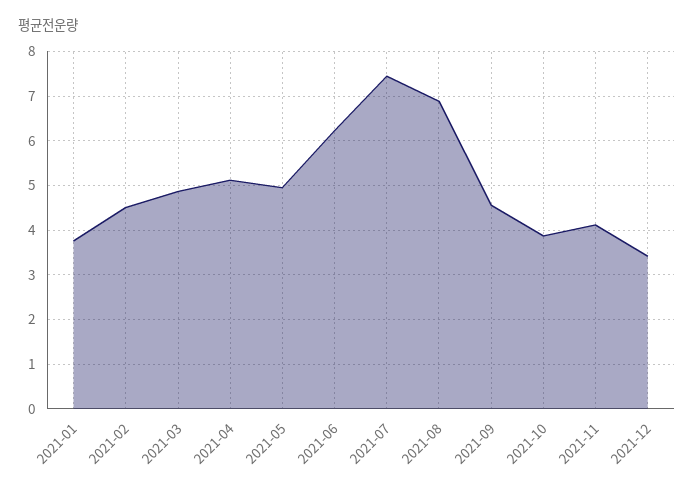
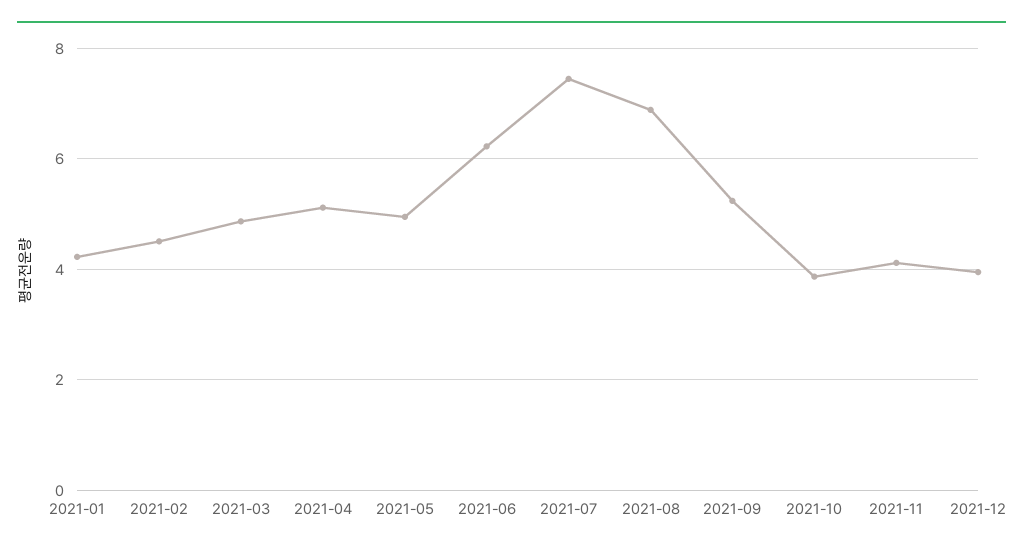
2021-01: 3.8 -> 4.2
2021-09: 4.6 -> 5.2
2021-12: 3.4 -> 4

